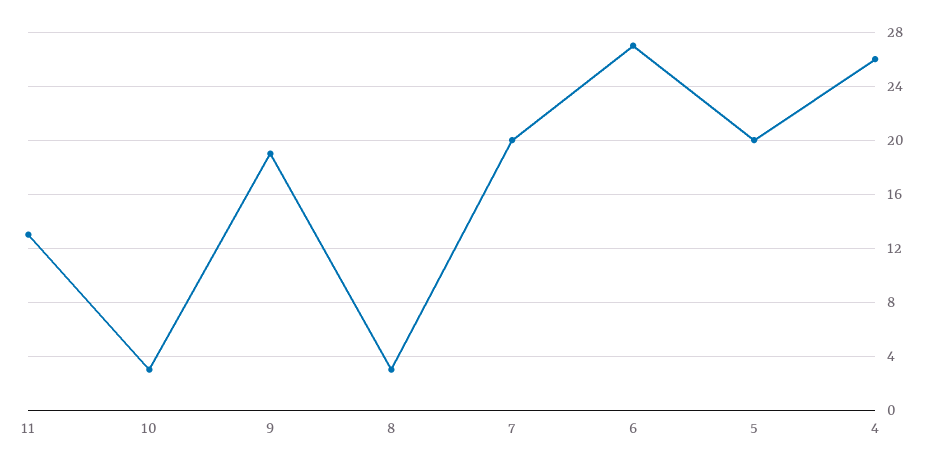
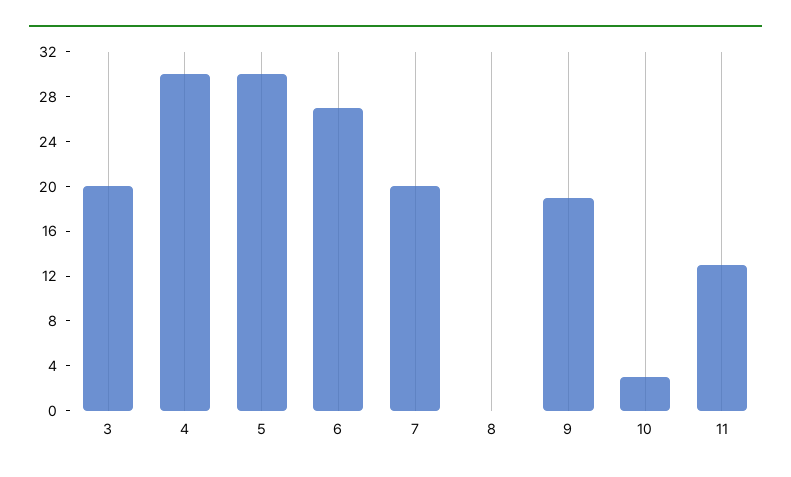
8: 3 -> 0
5: 20 -> 30
4: 26 -> 30
3: none -> 20

